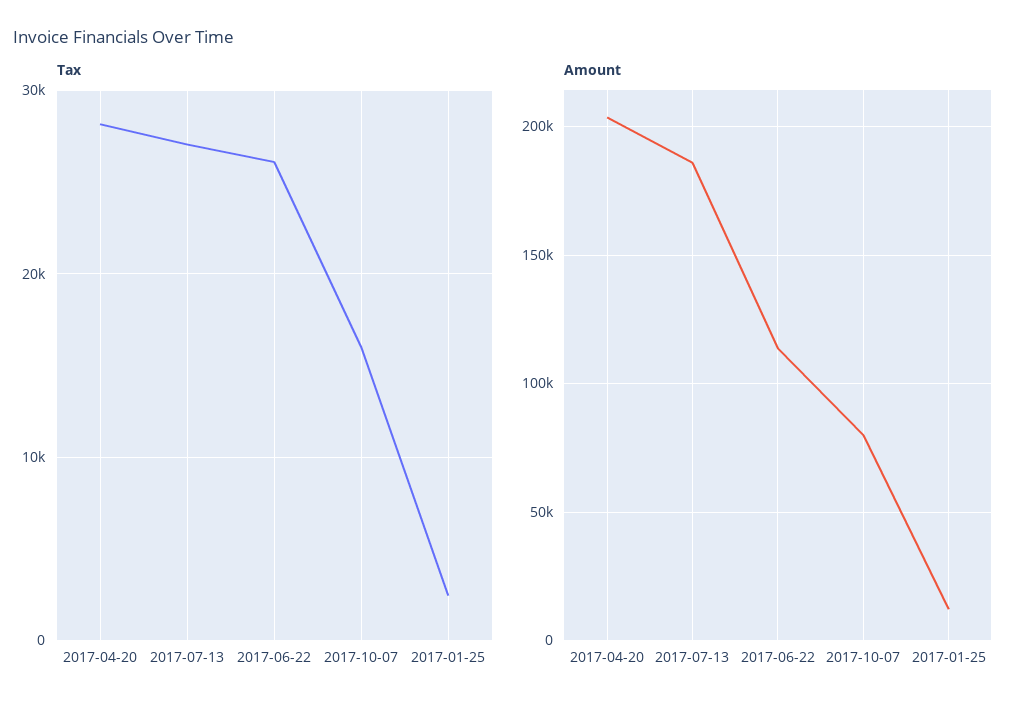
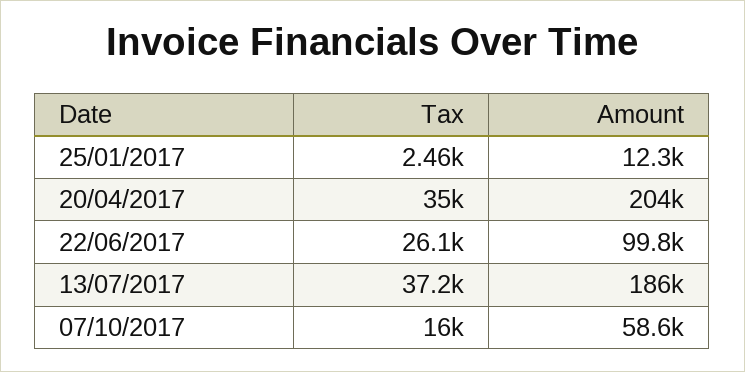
Tax, 2017-04-20: 28000 -> 35000
Tax, 2017-07-13: 27000 -> 37200
Amount, 2017-06-22: 115000 -> 99800
Amount, 2017-10-07: 80000 -> 58600

